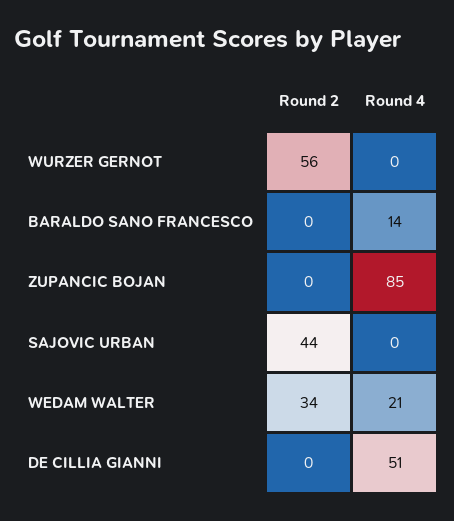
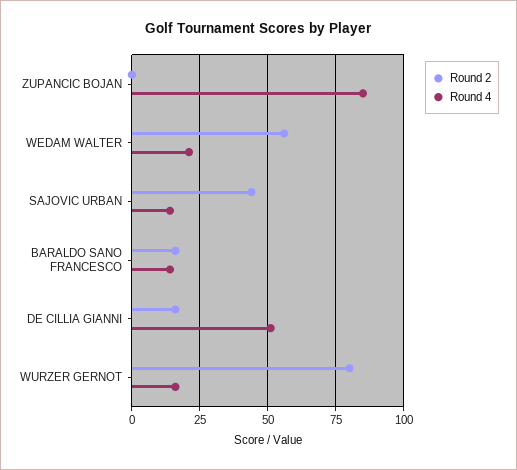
Round 2, WURZER GERNOT: 56 -> 80
Round 4, WURZER GERNOT: 0 -> 15
Round 2, BARALDO SANO FRANCESCO: 0 -> 15
Round 4, SAJOVIC URBAN: 0 -> 15
Round 2, WEDAM WALTER: 34 -> 55
Round 2, DE CILLIA GIANNI: 0 -> 15

